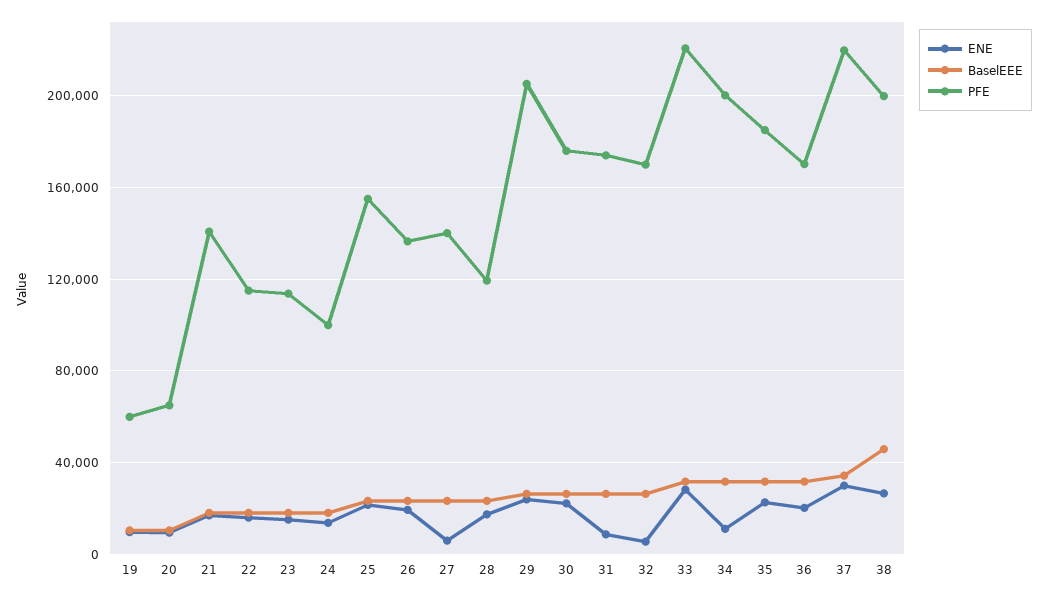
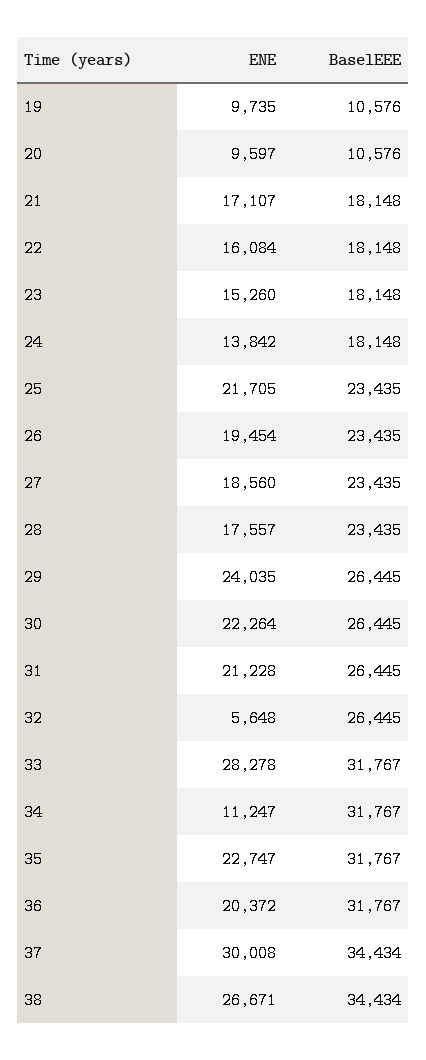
PFE, 19: 60000 -> none
PFE, 20: 65000 -> none
PFE, 21: 140000 -> none
PFE, 22: 115000 -> none
PFE, 23: 115000 -> none
PFE, 24: 100000 -> none
PFE, 25: 155000 -> none
PFE, 26: 135000 -> none
ENE, 27: 5000 -> 18560
PFE, 27: 140000 -> none
PFE, 28: 120000 -> none
PFE, 29: 205000 -> none
PFE, 30: 175000 -> none
ENE, 31: 10000 -> 21228
PFE, 31: 175000 -> none
PFE, 32: 170000 -> none
PFE, 33: 220000 -> none
PFE, 34: 200000 -> none
PFE, 35: 185000 -> none
PFE, 36: 170000 -> none
PFE, 37: 220000 -> none
BaselEEE, 38: 45000 -> 34434
PFE, 38: 200000 -> none

